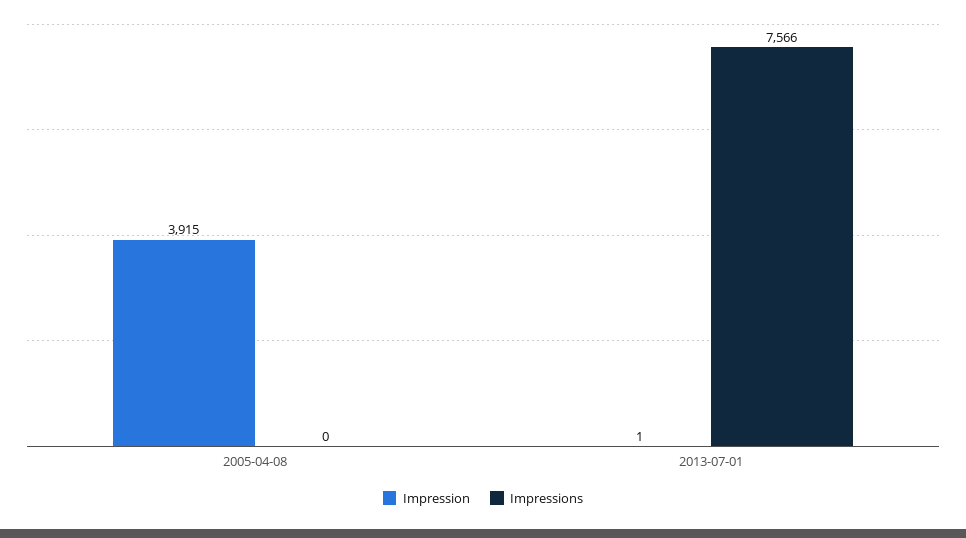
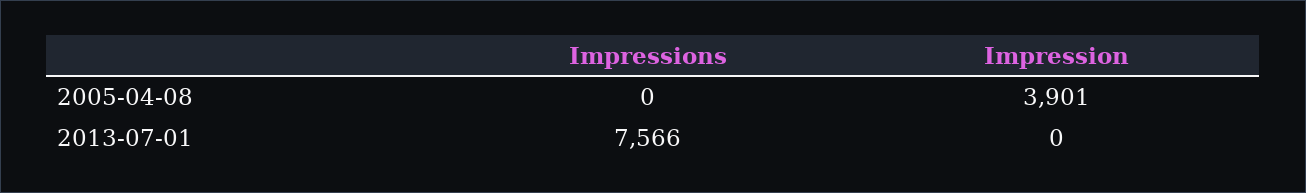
Impression, 2005-04-08: 3915 -> 3901
Impression, 2013-07-01: 1 -> 0

